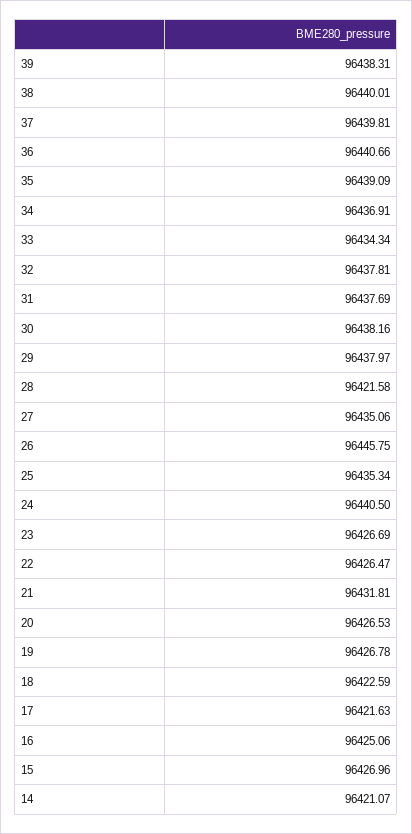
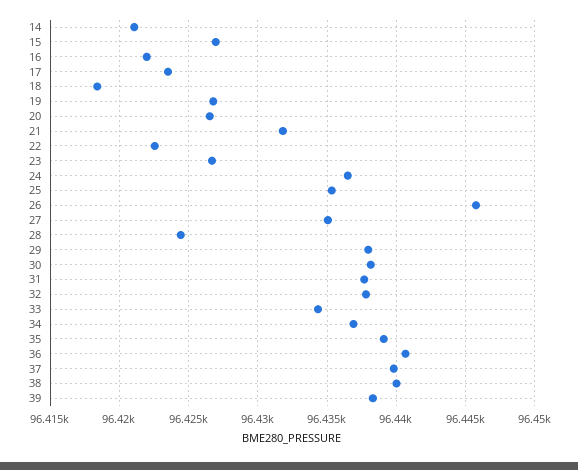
28: 96421.58 -> 96424.5
24: 96440.5 -> 96436.5
22: 96426.47 -> 96422.5
18: 96422.59 -> 96418.5
17: 96421.63 -> 96423.5
16: 96425.06 -> 96422

